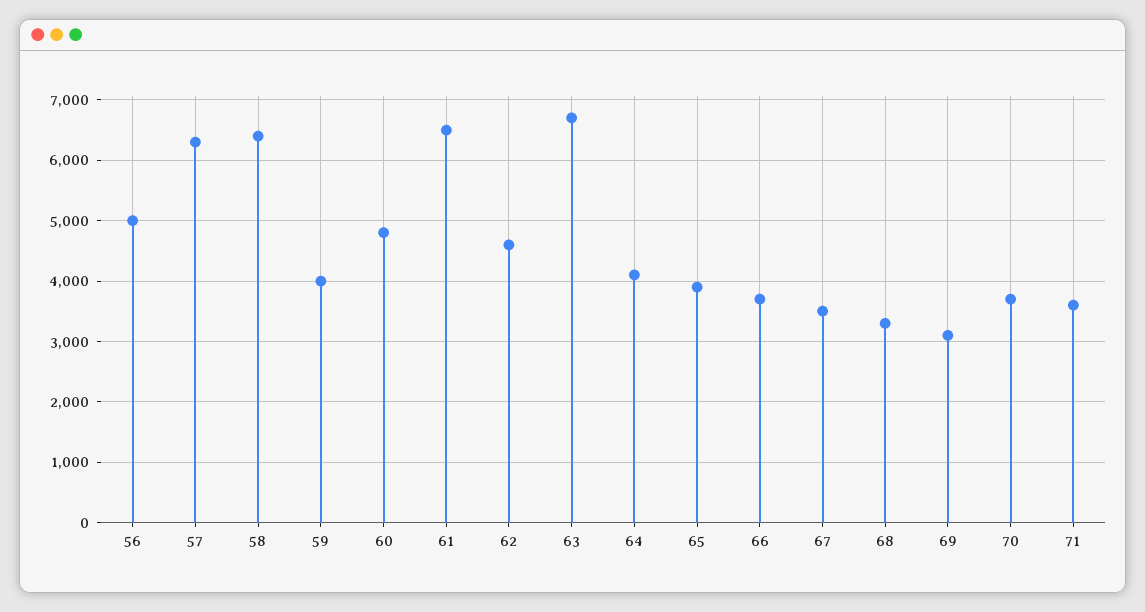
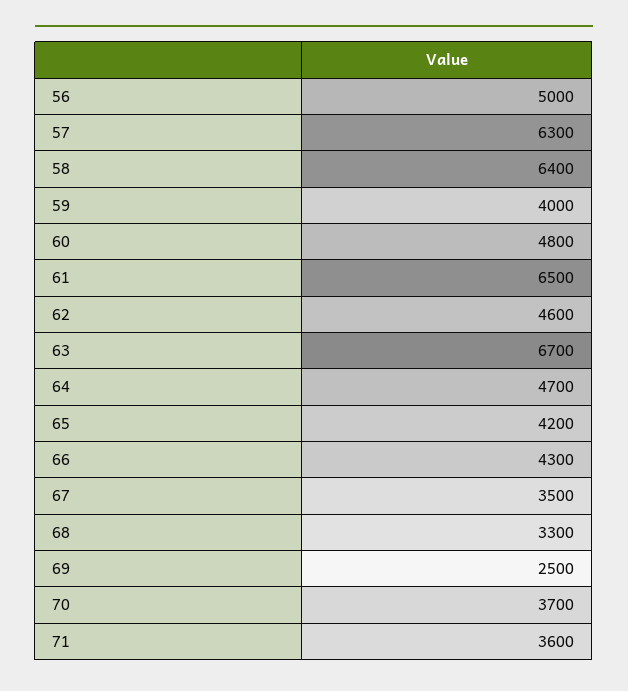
64: 4100 -> 4700
65: 3900 -> 4200
66: 3700 -> 4300
69: 3100 -> 2500

